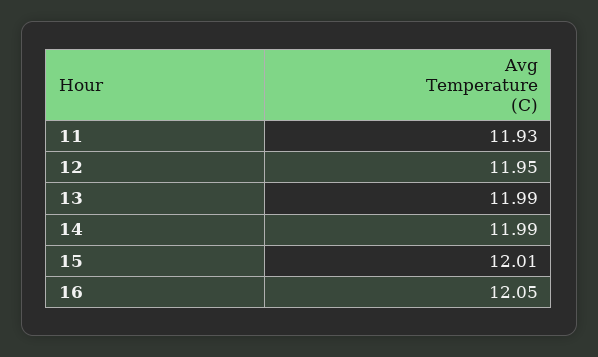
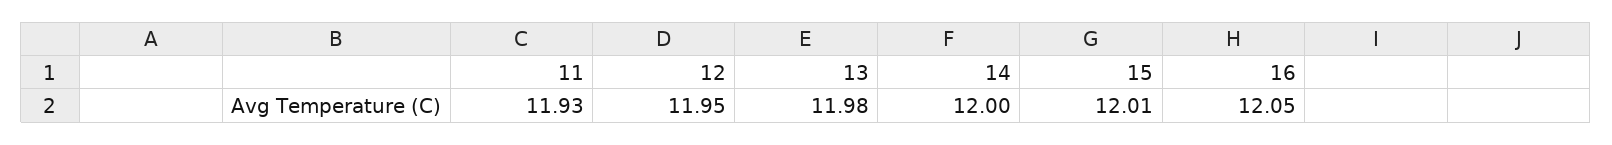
13: 11.99 -> 11.98
14: 11.99 -> 12

